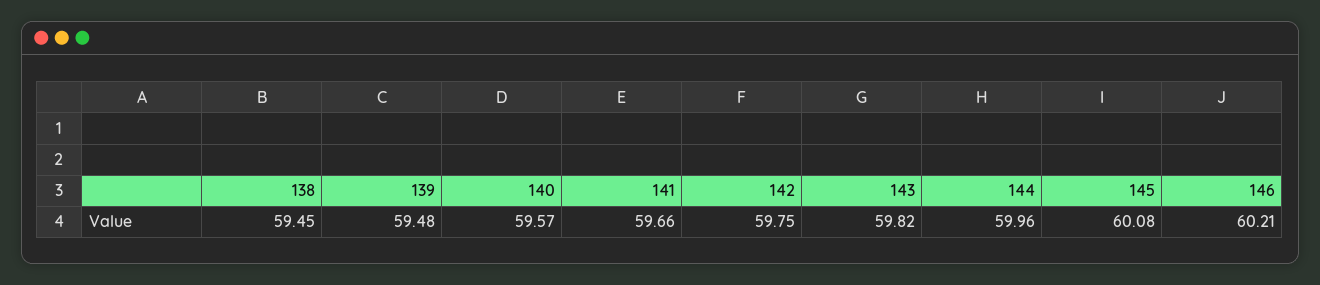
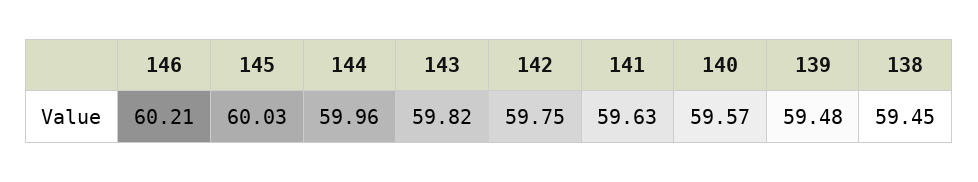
141: 59.66 -> 59.63
145: 60.08 -> 60.03

